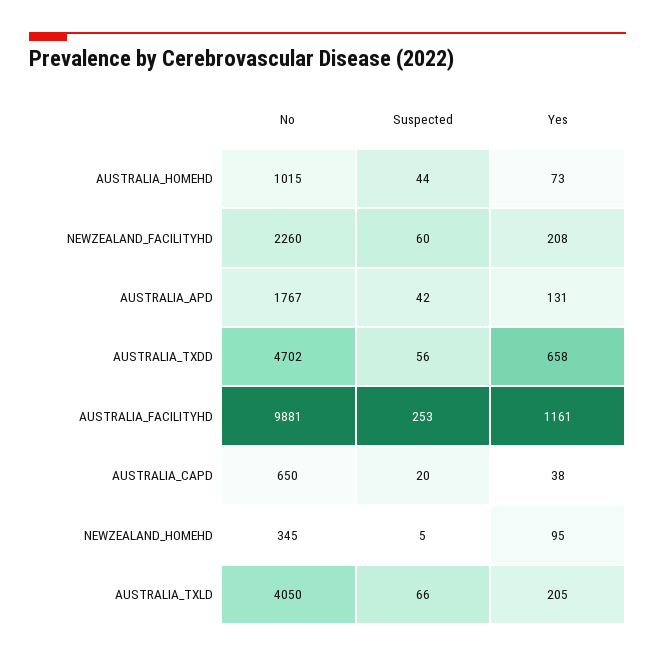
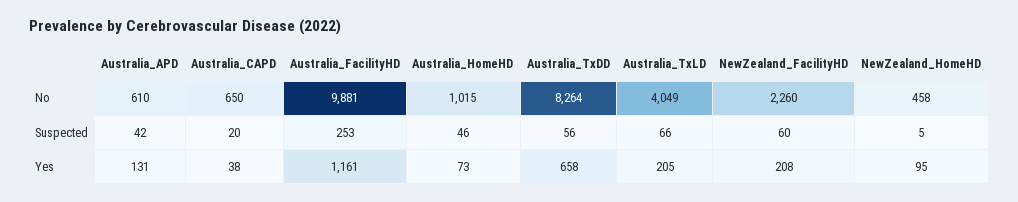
Suspected, AUSTRALIA_HOMEHD: 44 -> 46
No, AUSTRALIA_APD: 1767 -> 610
No, AUSTRALIA_TXDD: 4702 -> 8264
No, NEWZEALAND_HOMEHD: 345 -> 458
No, AUSTRALIA_TXLD: 4050 -> 4049

